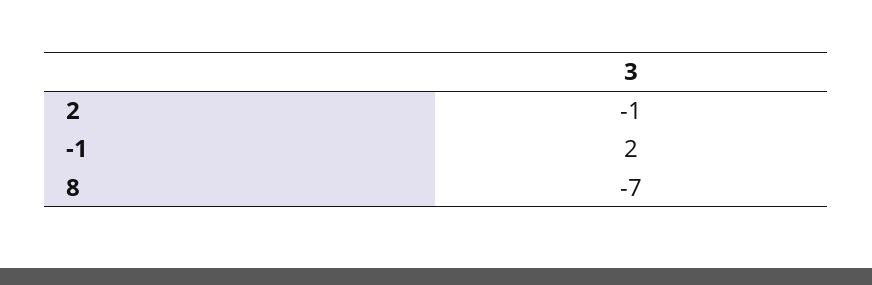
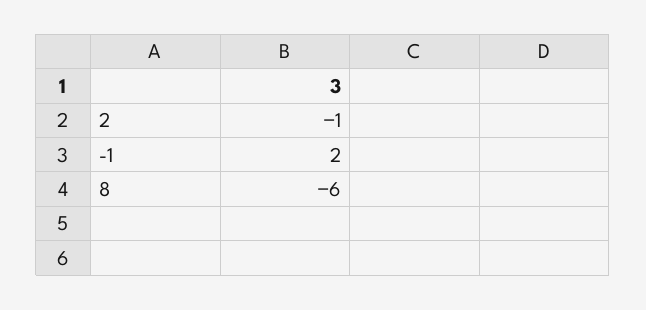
8: -7 -> -6

